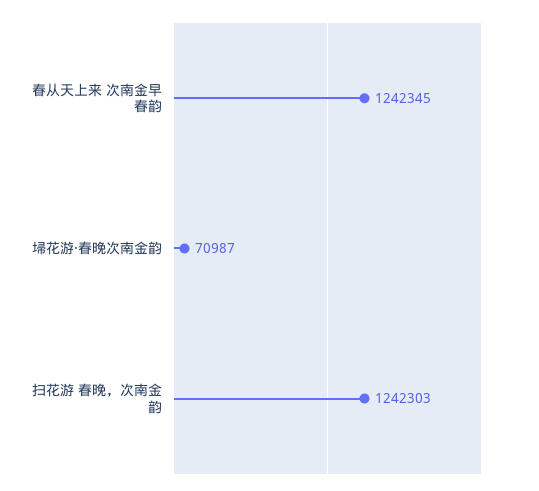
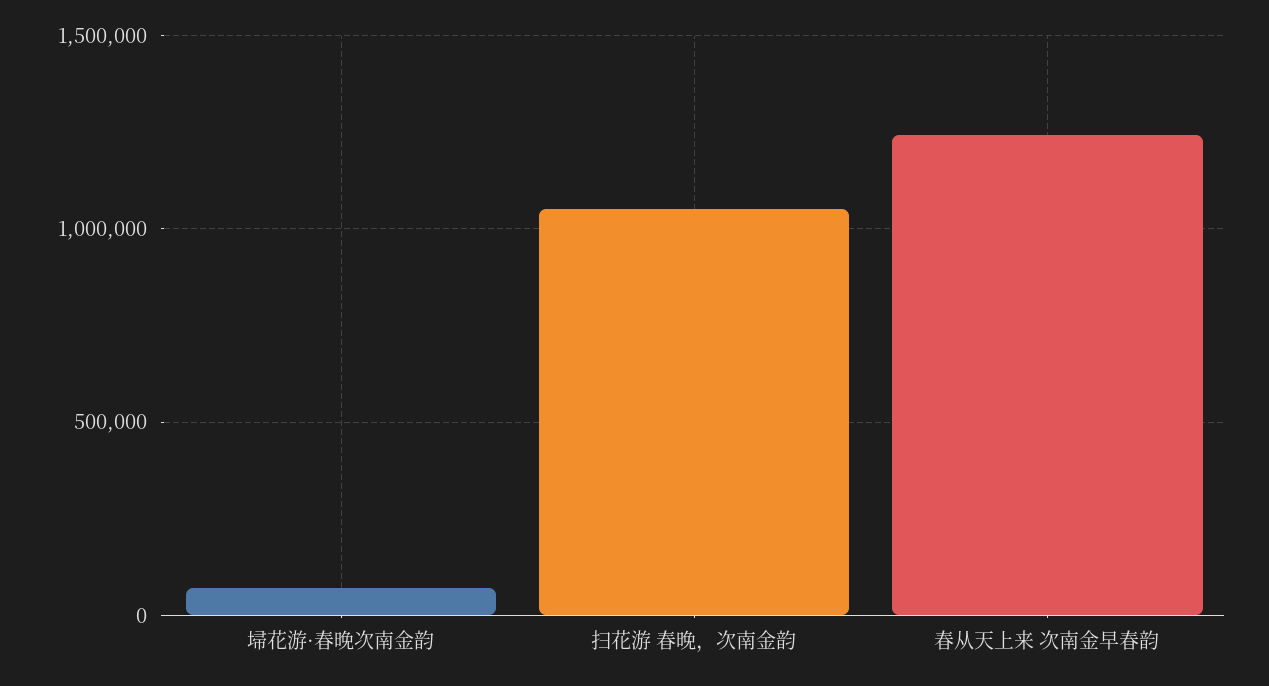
扫花游 春晚，次南金韵: 1242303 -> 1050000

